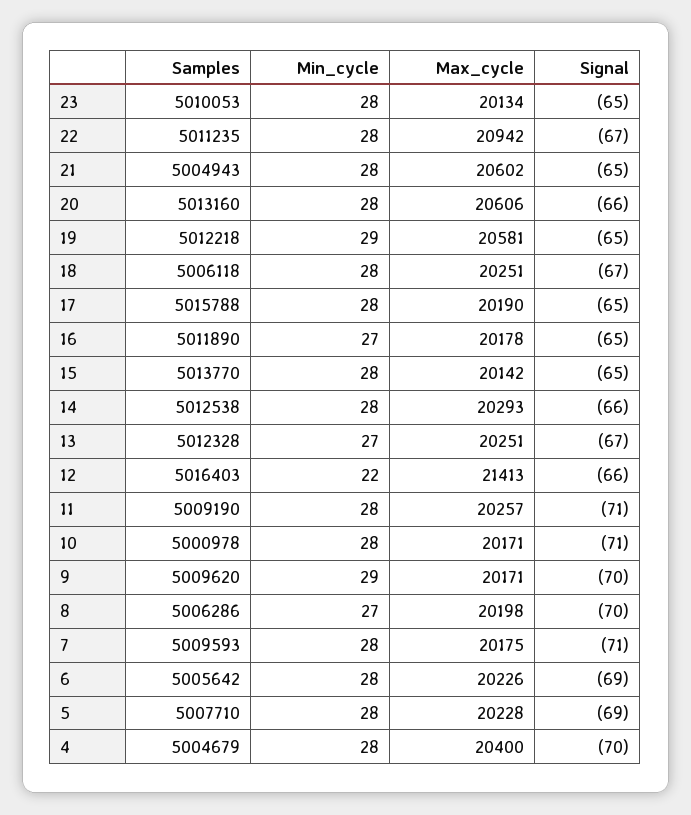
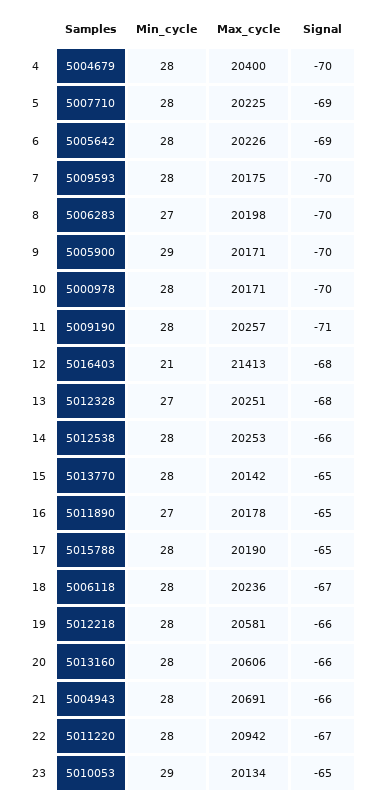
Min_cycle, 23: 28 -> 29
Samples, 22: 5011235 -> 5011220
Max_cycle, 21: 20602 -> 20691
Signal, 21: -65 -> -66
Min_cycle, 19: 29 -> 28
Signal, 19: -65 -> -66
Max_cycle, 18: 20251 -> 20236
Max_cycle, 14: 20293 -> 20253
Signal, 13: -67 -> -68
Min_cycle, 12: 22 -> 21
Signal, 12: -66 -> -68
Signal, 10: -71 -> -70
Samples, 9: 5009620 -> 5005900
Samples, 8: 5006286 -> 5006283
Signal, 7: -71 -> -70
Max_cycle, 5: 20228 -> 20225

